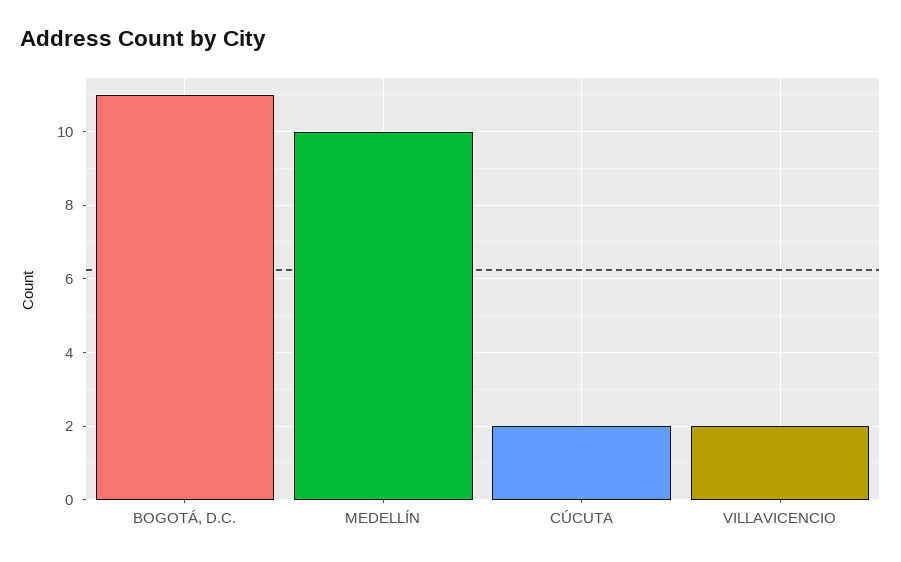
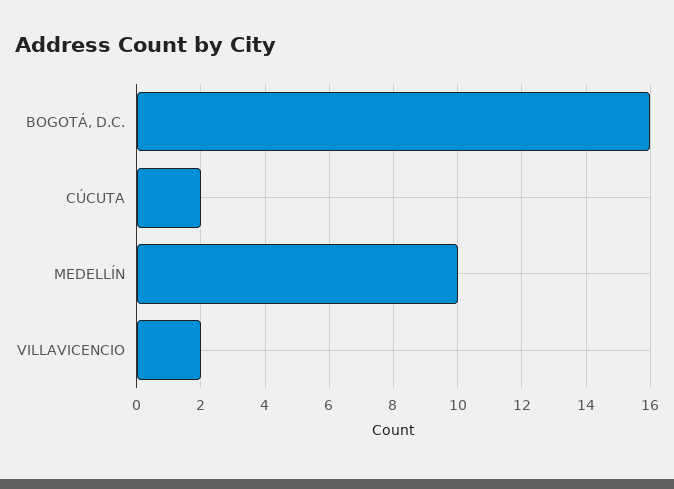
BOGOTÁ, D.C.: 11 -> 16

